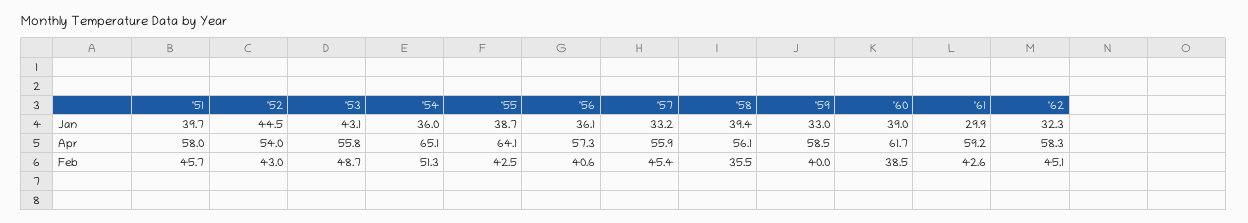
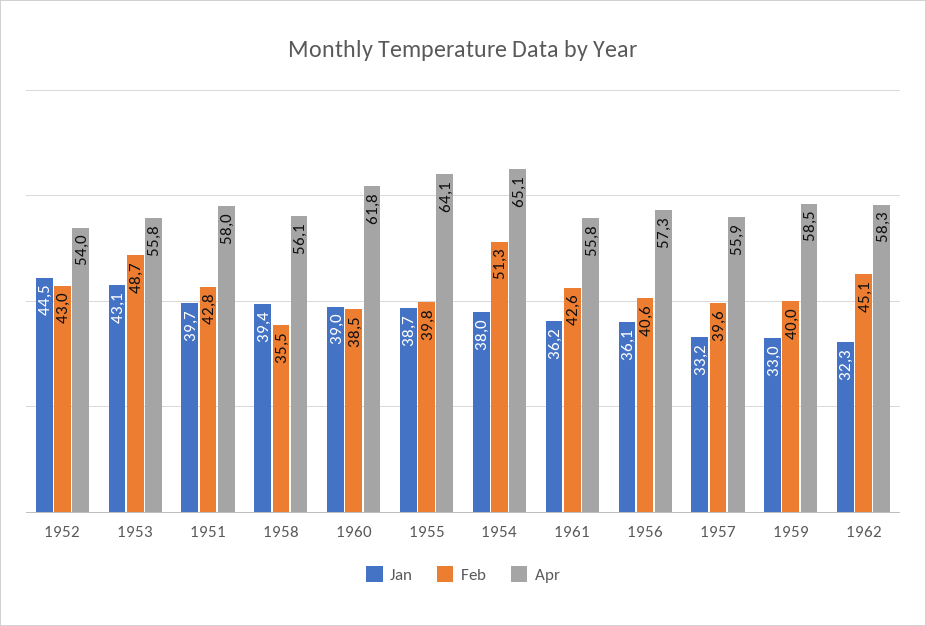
Jan, '54: 36 -> 38
Jan, '61: 29.9 -> 36.2
Apr, '60: 61.7 -> 61.8
Apr, '61: 59.2 -> 55.8
Feb, '51: 45.7 -> 42.8
Feb, '55: 42.5 -> 39.8
Feb, '57: 45.4 -> 39.6

